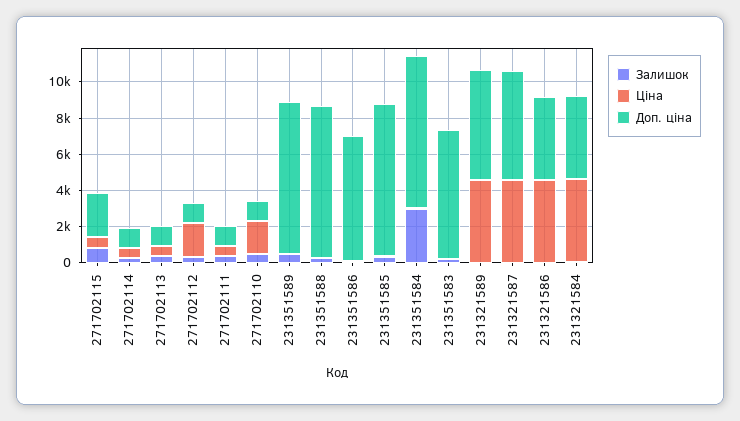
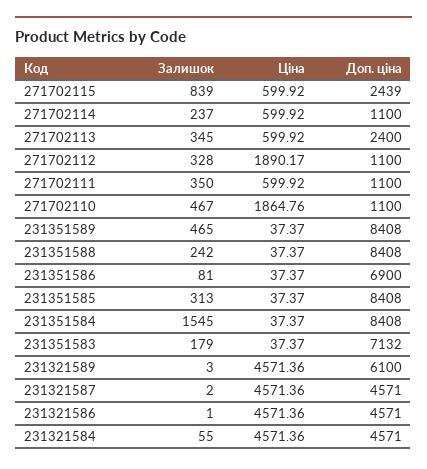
Доп. ціна, 271702113: 1000 -> 2400
Залишок, 231351584: 3000 -> 1545
Доп. ціна, 231321587: 6000 -> 4571

